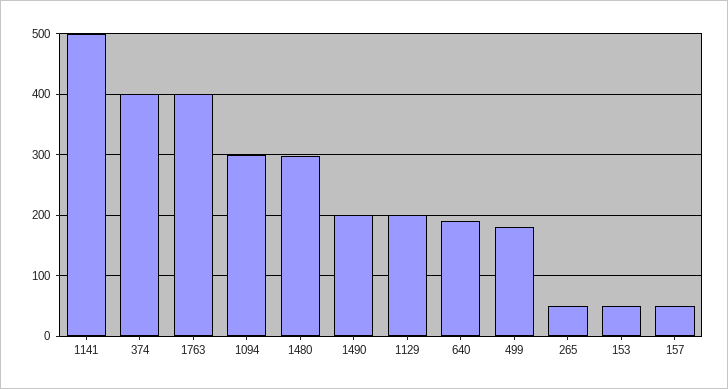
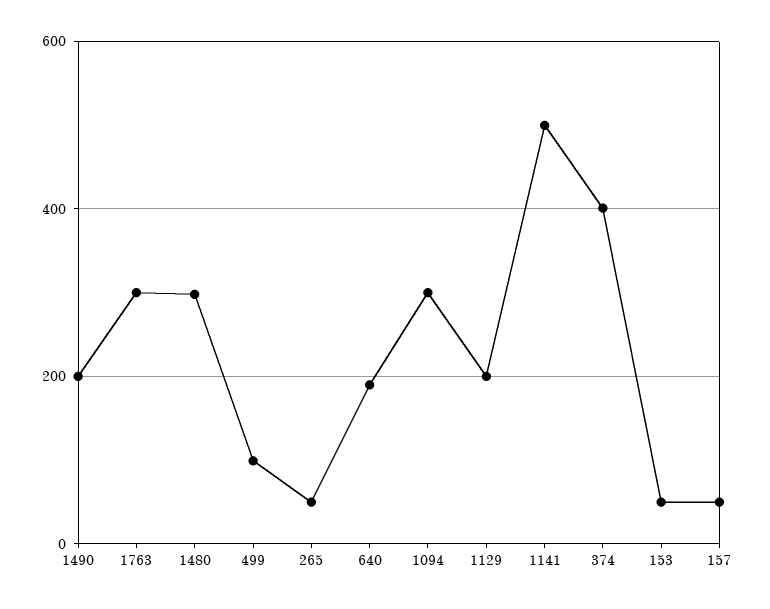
1763: 400 -> 300
499: 180 -> 100

